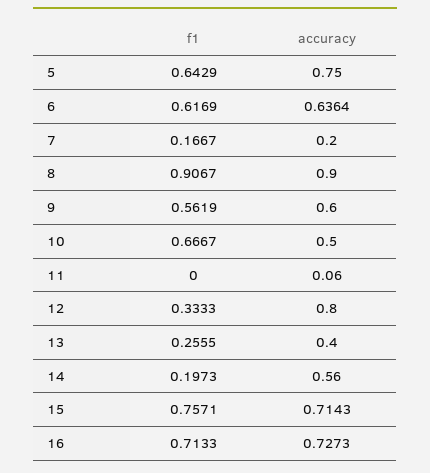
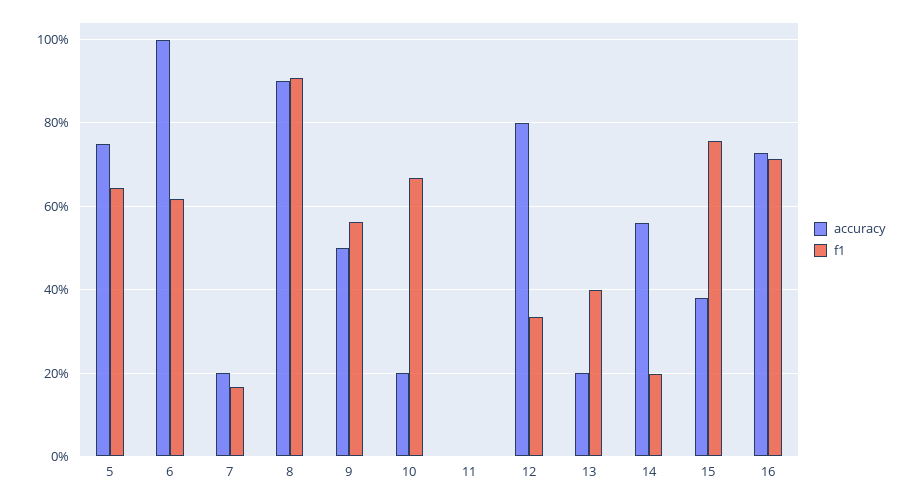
accuracy, 6: 0.6364 -> 1
accuracy, 9: 0.6 -> 0.5
accuracy, 10: 0.5 -> 0.2
accuracy, 11: 0.06 -> 0
f1, 13: 0.2555 -> 0.4
accuracy, 13: 0.4 -> 0.2
accuracy, 15: 0.7143 -> 0.38

